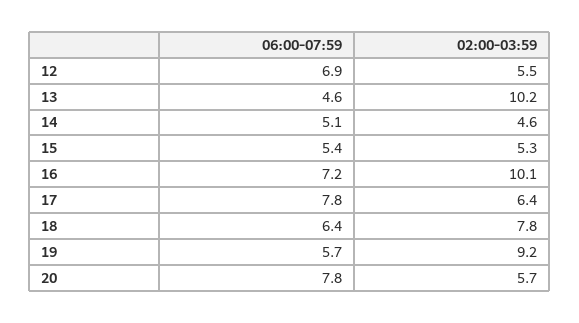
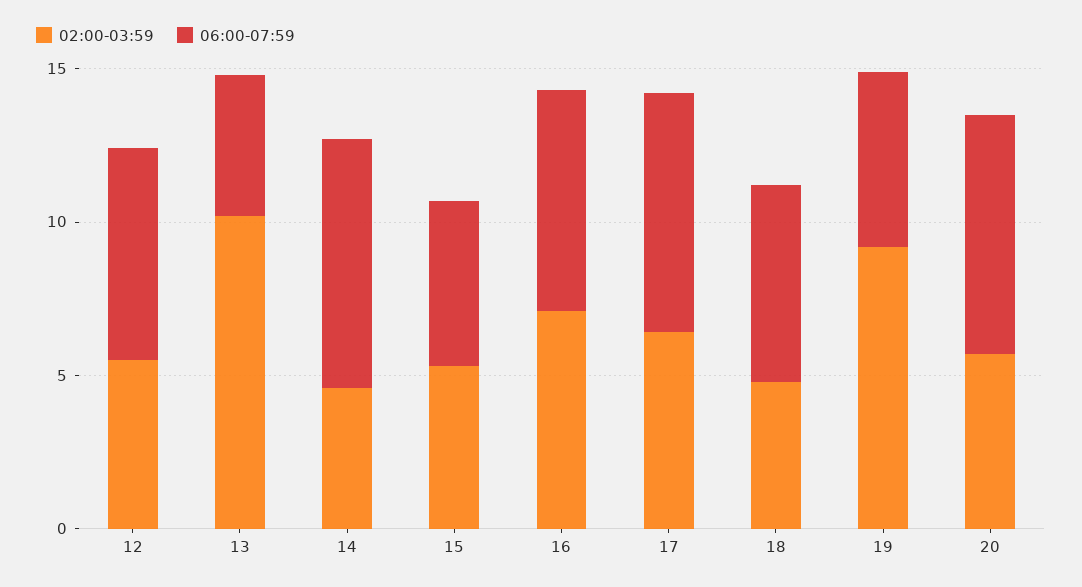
06:00-07:59, 14: 5.1 -> 8
02:00-03:59, 16: 10.1 -> 7
02:00-03:59, 18: 7.8 -> 5

